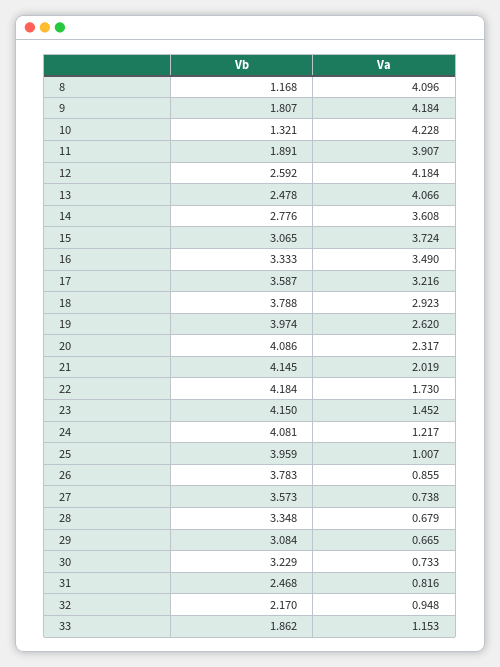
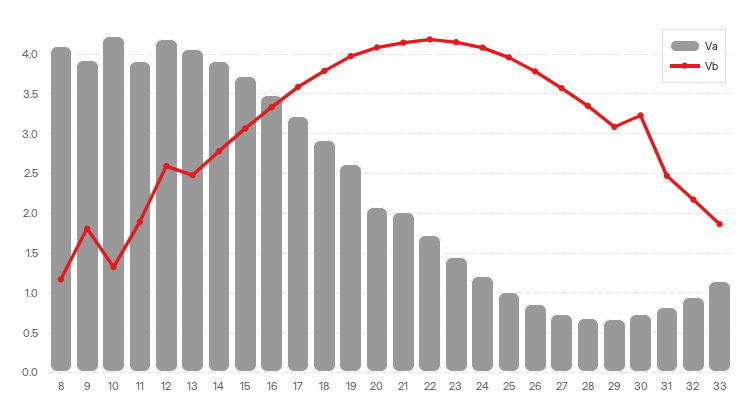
Va, 9: 4.184 -> 3.9
Va, 14: 3.608 -> 3.9
Va, 20: 2.317 -> 2.1

